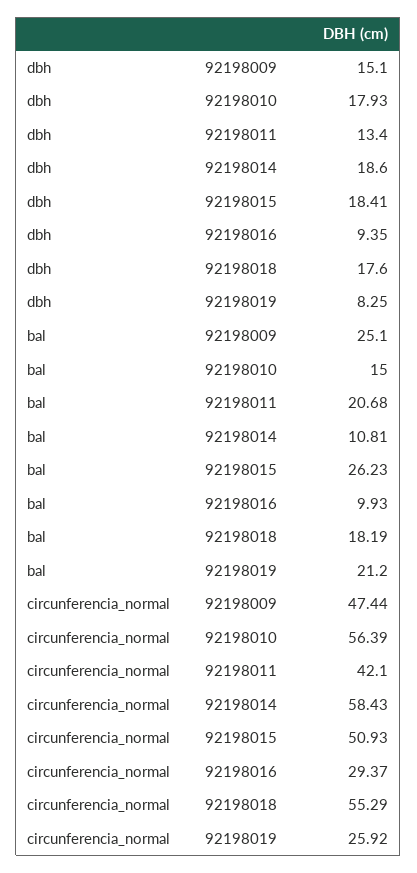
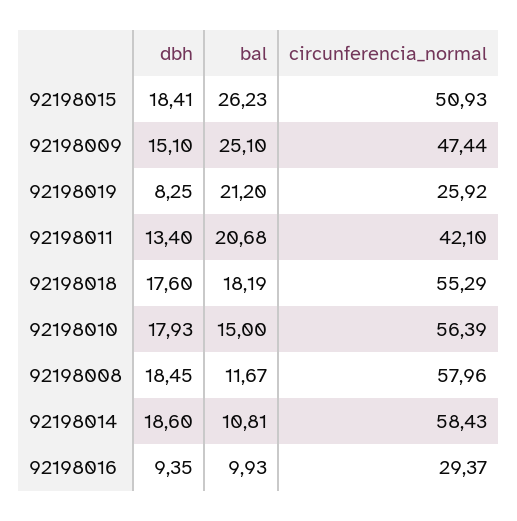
dbh, 92198008: none -> 18.45
bal, 92198008: none -> 11.67
circunferencia_normal, 92198008: none -> 57.96

